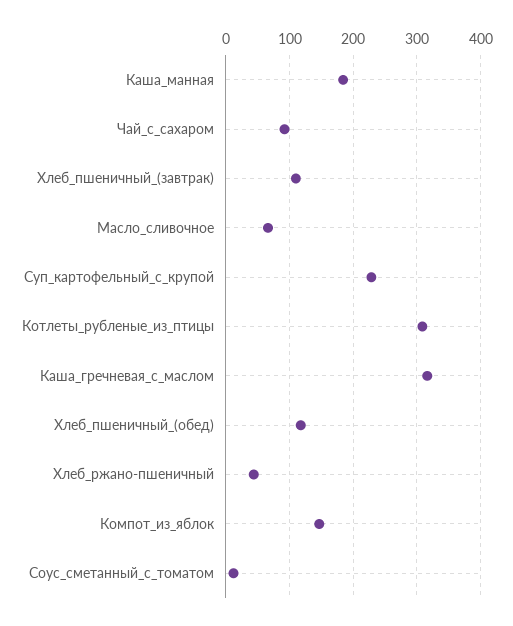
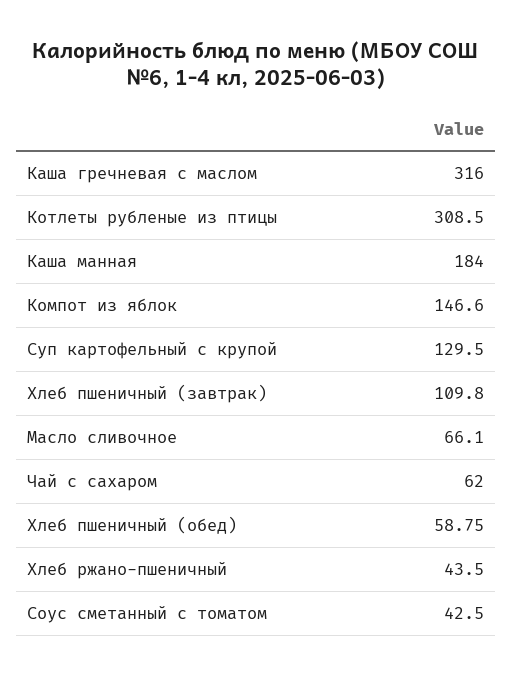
Чай_с_сахаром: 90 -> 62
Суп_картофельный_с_крупой: 230 -> 129.5
Хлеб_пшеничный_(обед): 120 -> 58.75
Соус_сметанный_с_томатом: 10 -> 42.5

